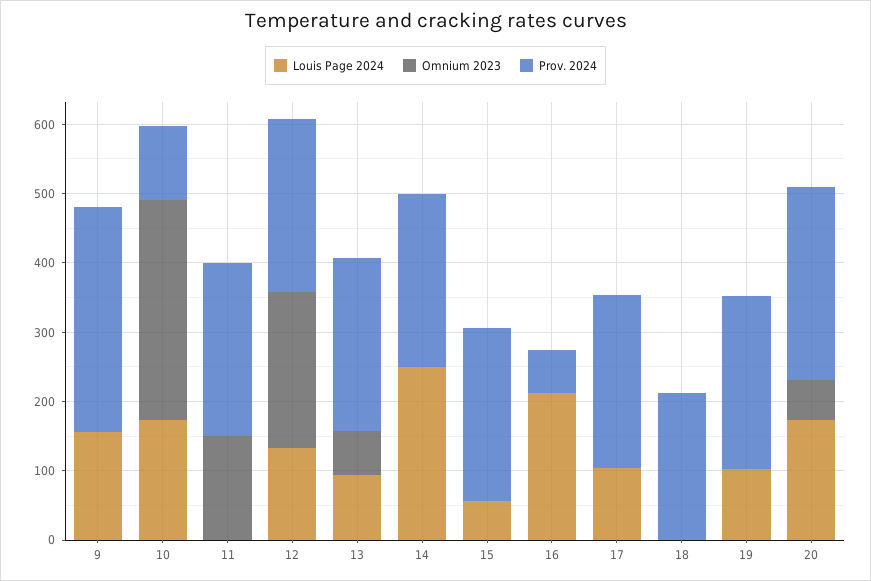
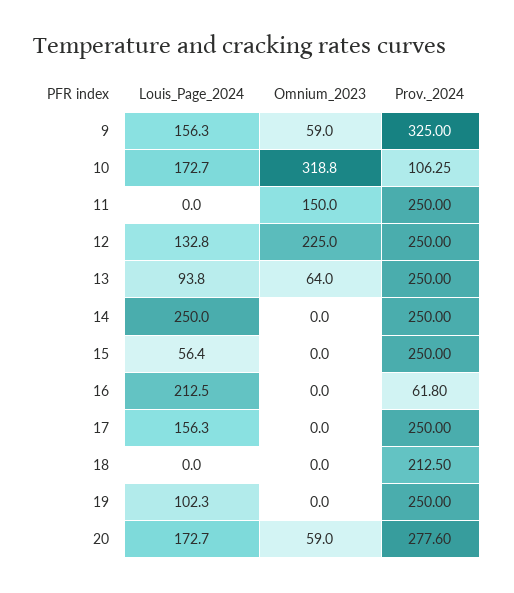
Omnium 2023, 9: 0 -> 59
Louis Page 2024, 17: 100 -> 156.3

